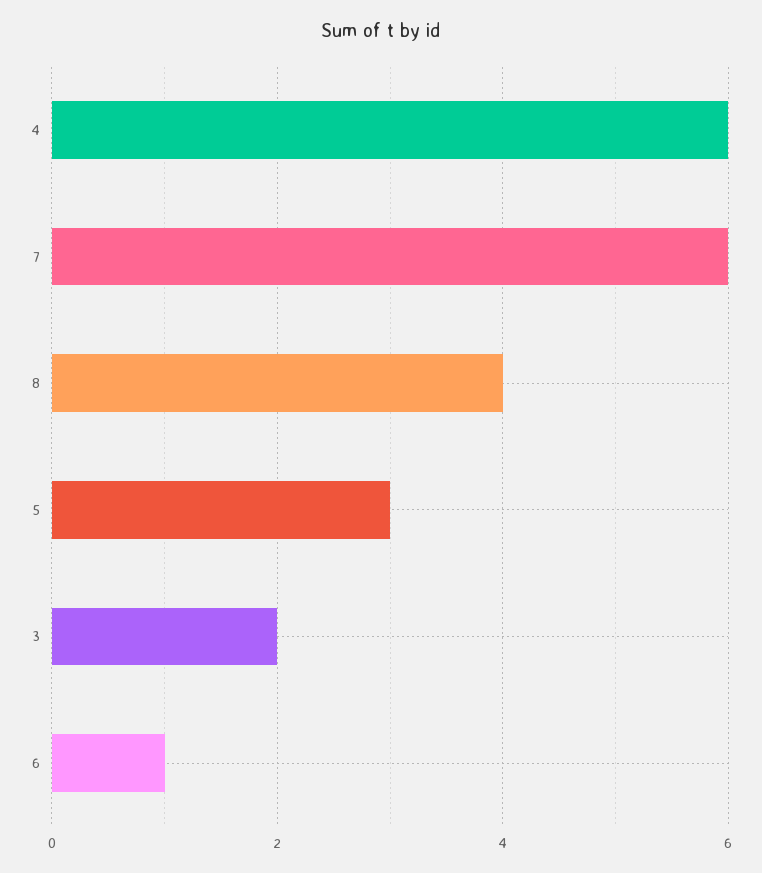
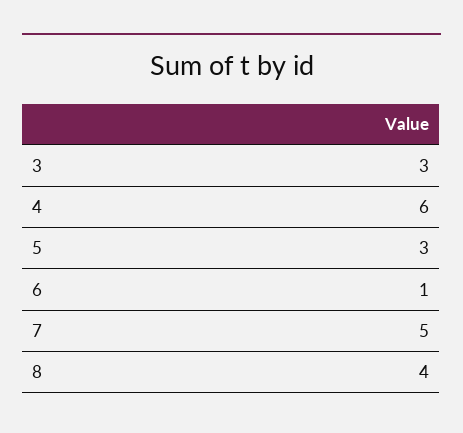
7: 6 -> 5
3: 2 -> 3

